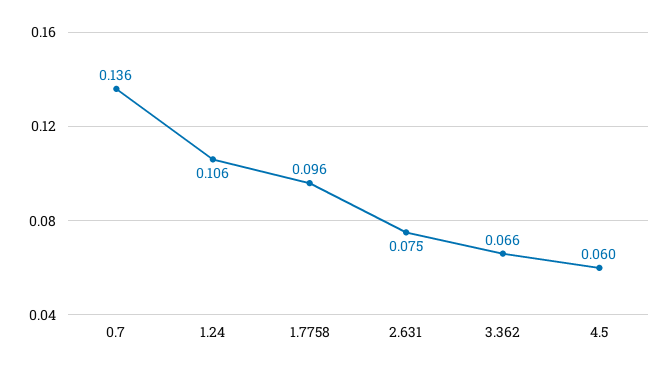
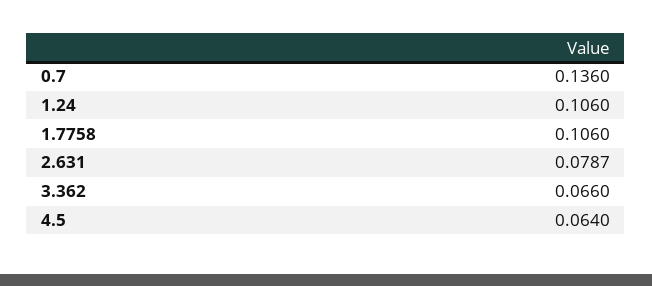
1.7758: 0.096 -> 0.106
2.631: 0.075 -> 0.0787
4.5: 0.06 -> 0.064

